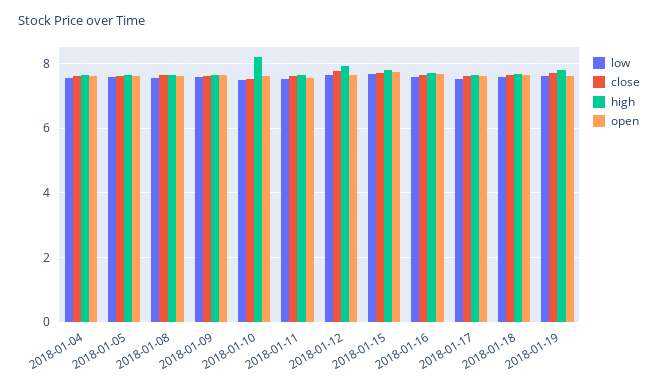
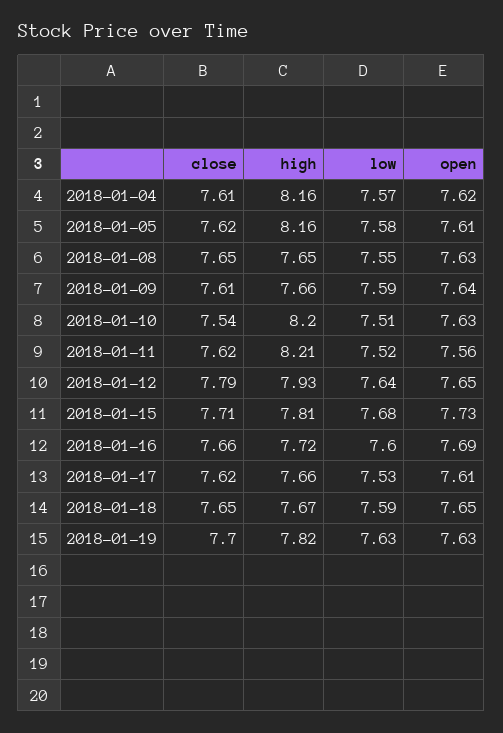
high, 2018-01-04: 7.6 -> 8.16
high, 2018-01-05: 7.6 -> 8.16
high, 2018-01-11: 7.6 -> 8.21

